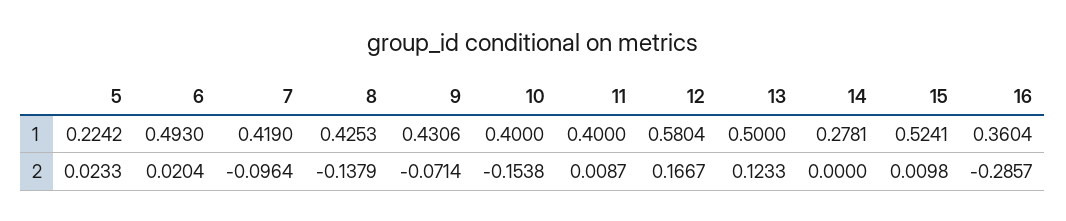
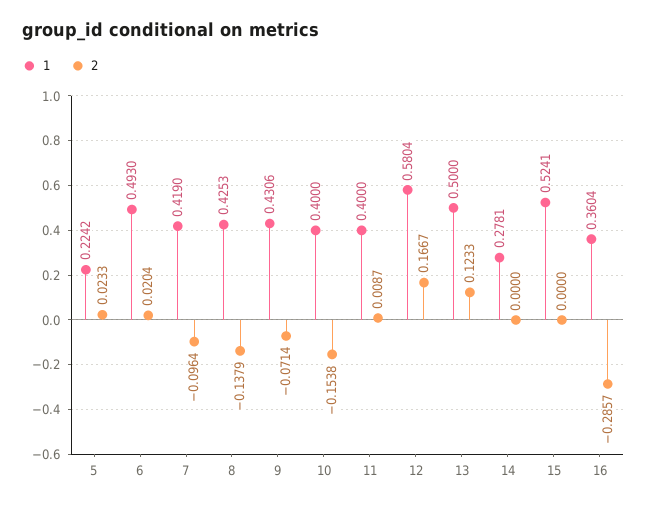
2, 15: 0.0098 -> 0

